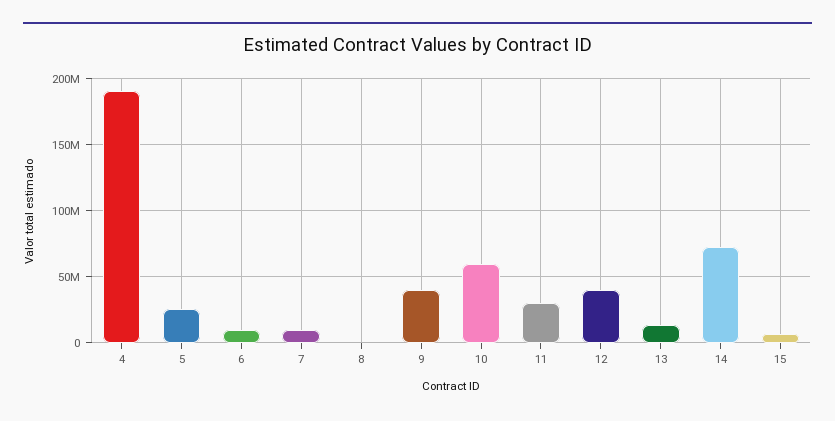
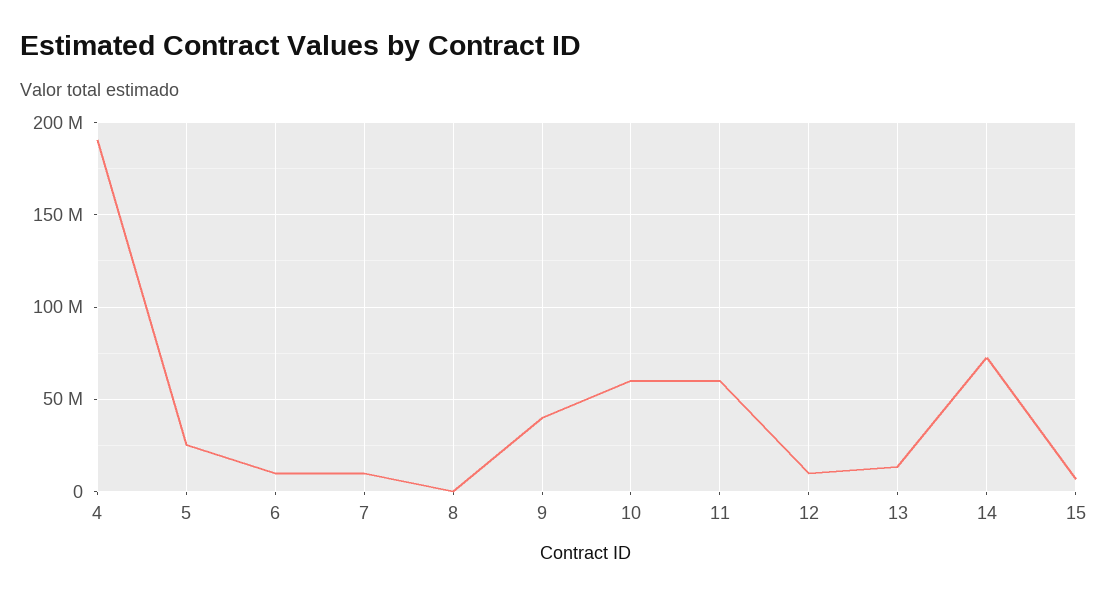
11: 30000000 -> 60000000
12: 40000000 -> 10000000

